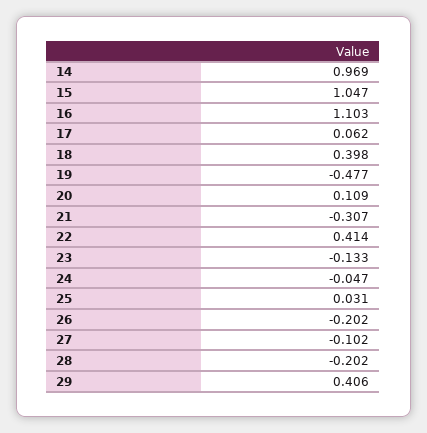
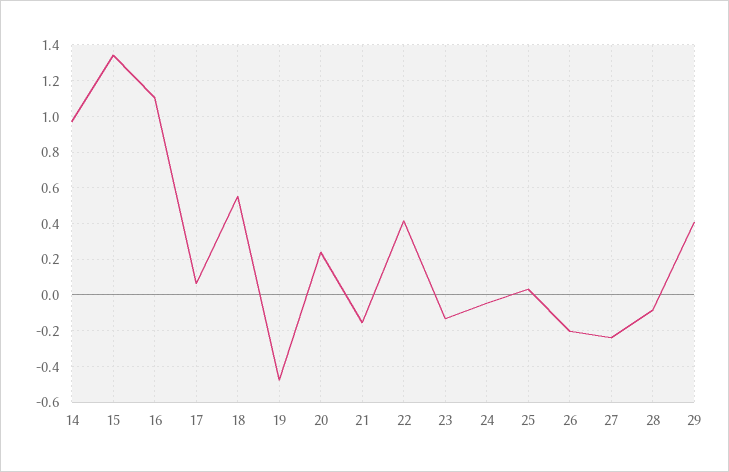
15: 1.047 -> 1.35
18: 0.398 -> 0.55
20: 0.109 -> 0.25
21: -0.307 -> -0.15
27: -0.102 -> -0.25
28: -0.202 -> -0.1

